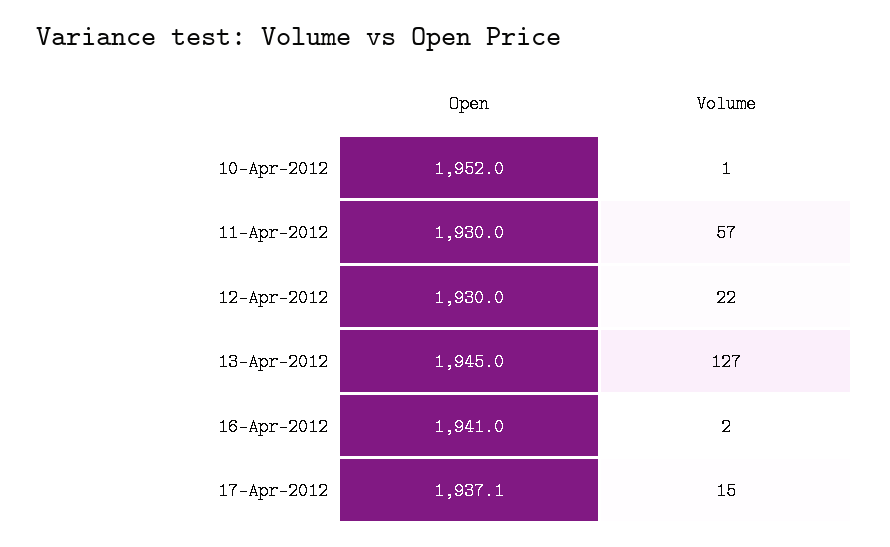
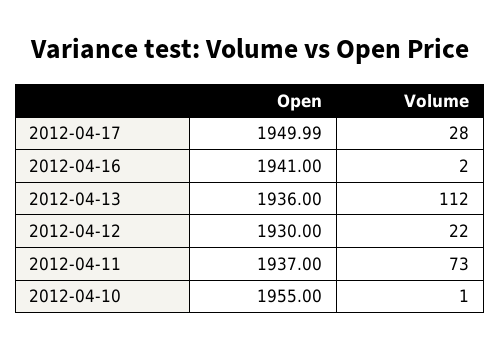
Open, 10-Apr-2012: 1952 -> 1955
Open, 11-Apr-2012: 1930 -> 1937
Volume, 11-Apr-2012: 57 -> 73
Open, 13-Apr-2012: 1945 -> 1936
Volume, 13-Apr-2012: 127 -> 112
Open, 17-Apr-2012: 1937.1 -> 1949.99
Volume, 17-Apr-2012: 15 -> 28

